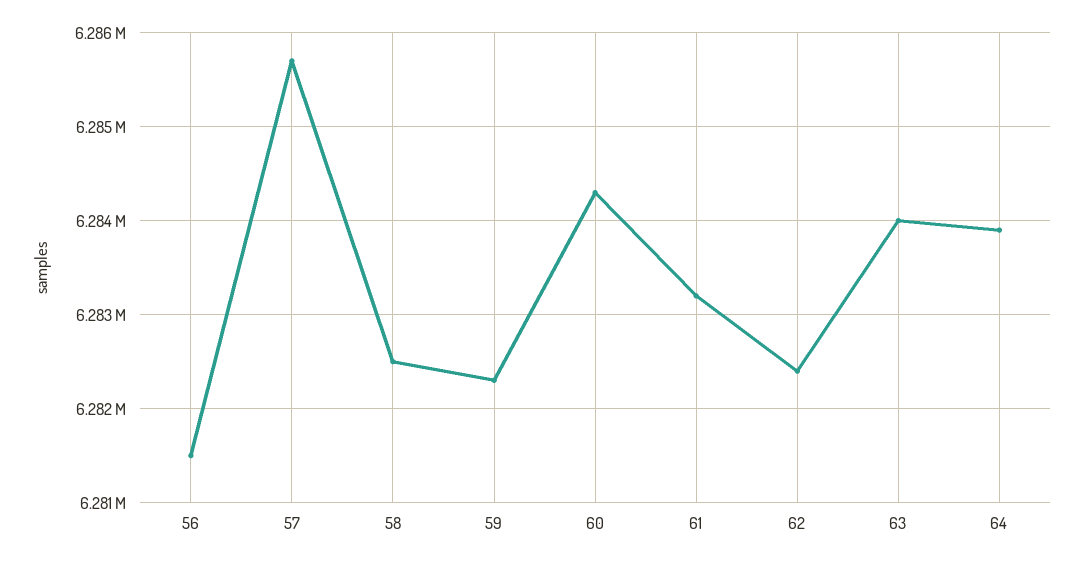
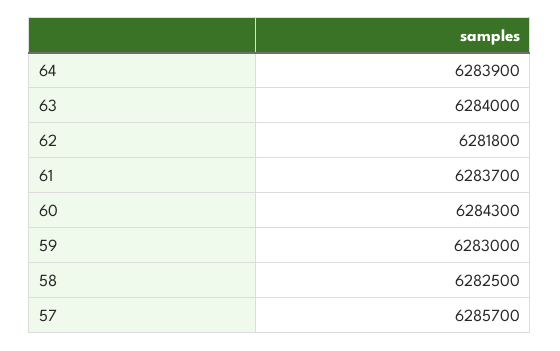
56: 6281500 -> none
59: 6282300 -> 6283000
61: 6283200 -> 6283700
62: 6282400 -> 6281800

